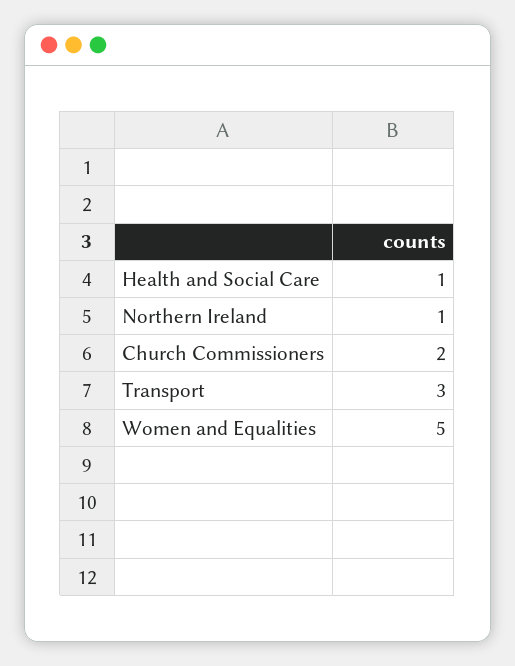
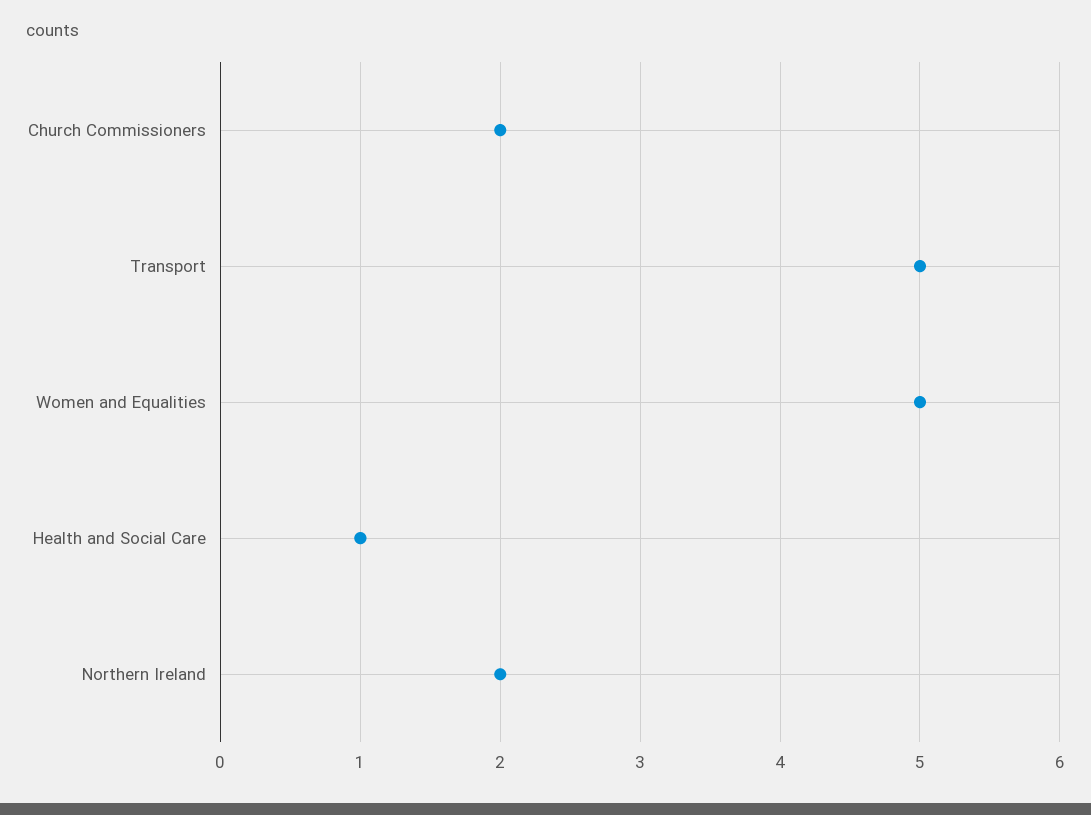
Northern Ireland: 1 -> 2
Transport: 3 -> 5

